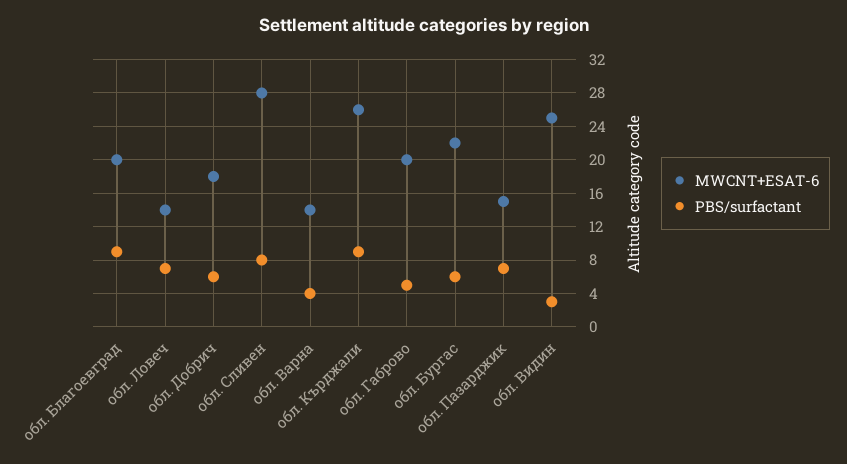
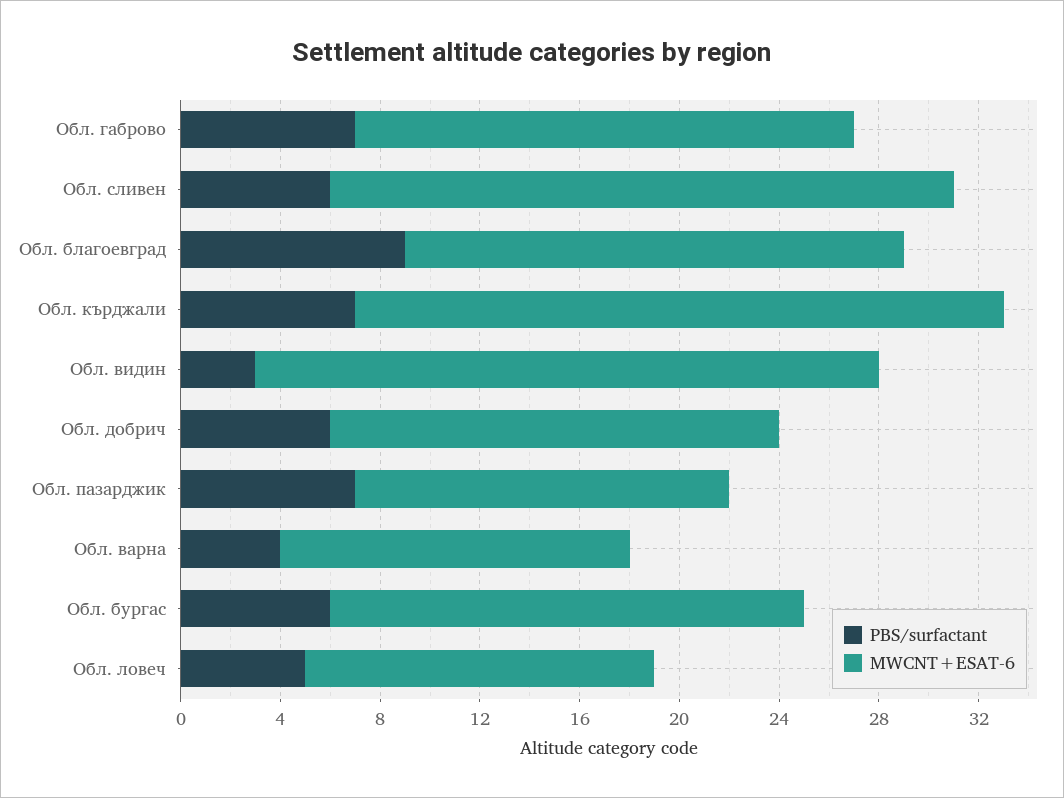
PBS/surfactant, обл. Ловеч: 7 -> 5
MWCNT+ESAT-6, обл. Сливен: 28 -> 25
PBS/surfactant, обл. Сливен: 8 -> 6
PBS/surfactant, обл. Кърджали: 9 -> 7
PBS/surfactant, обл. Габрово: 5 -> 7
MWCNT+ESAT-6, обл. Бургас: 22 -> 19

